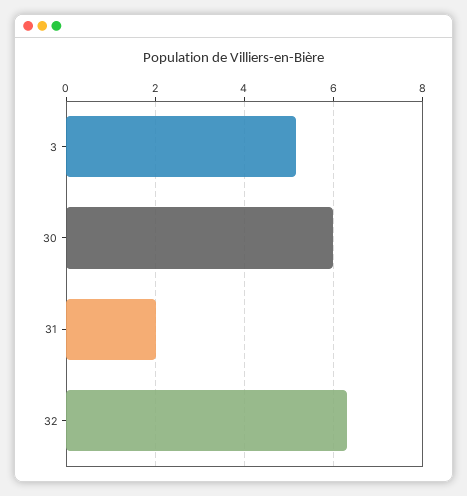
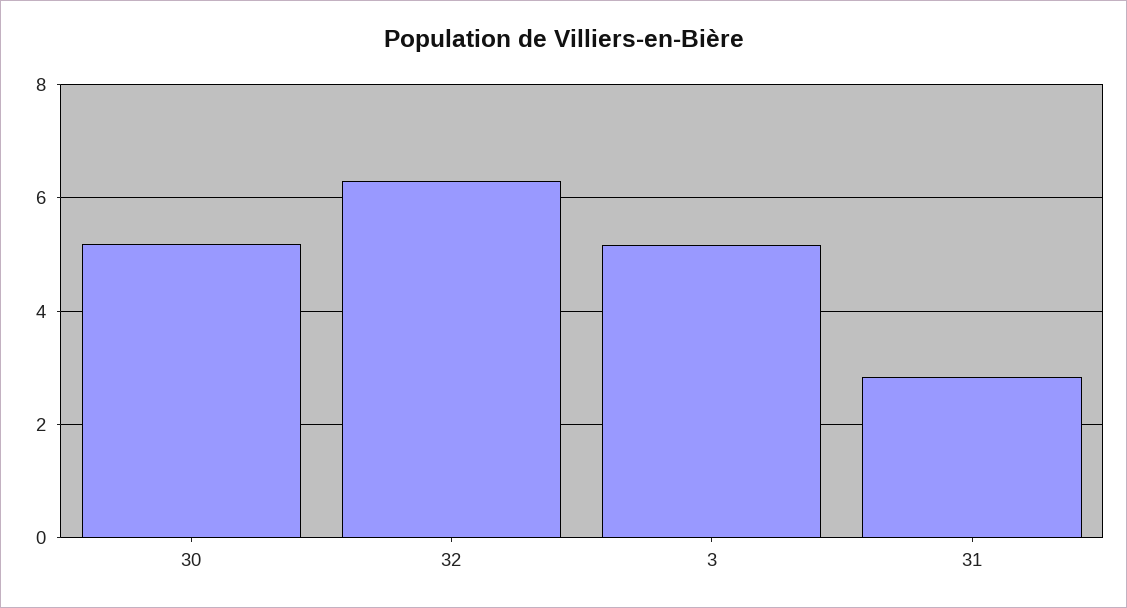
30: 6 -> 5.2
31: 2 -> 2.8

